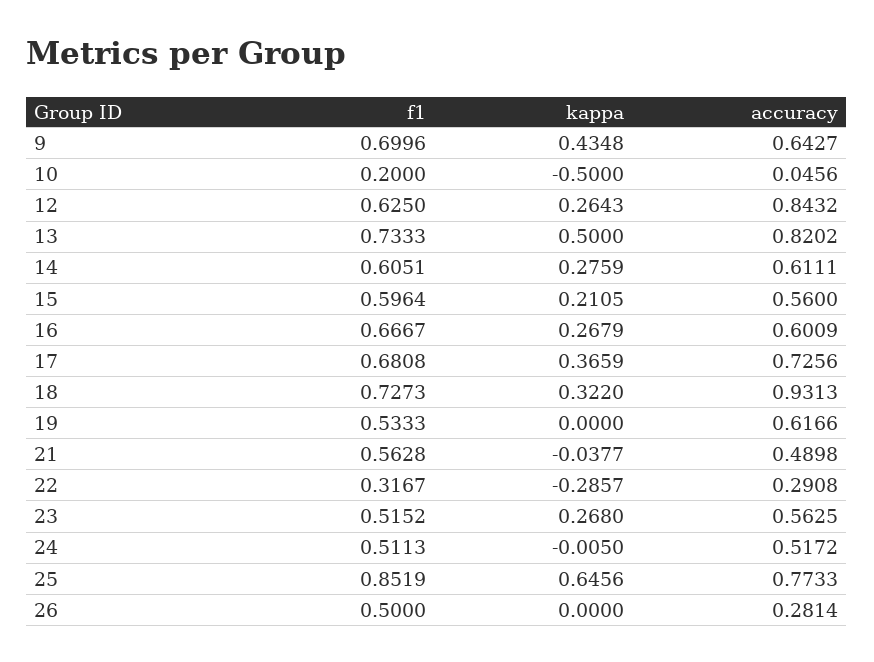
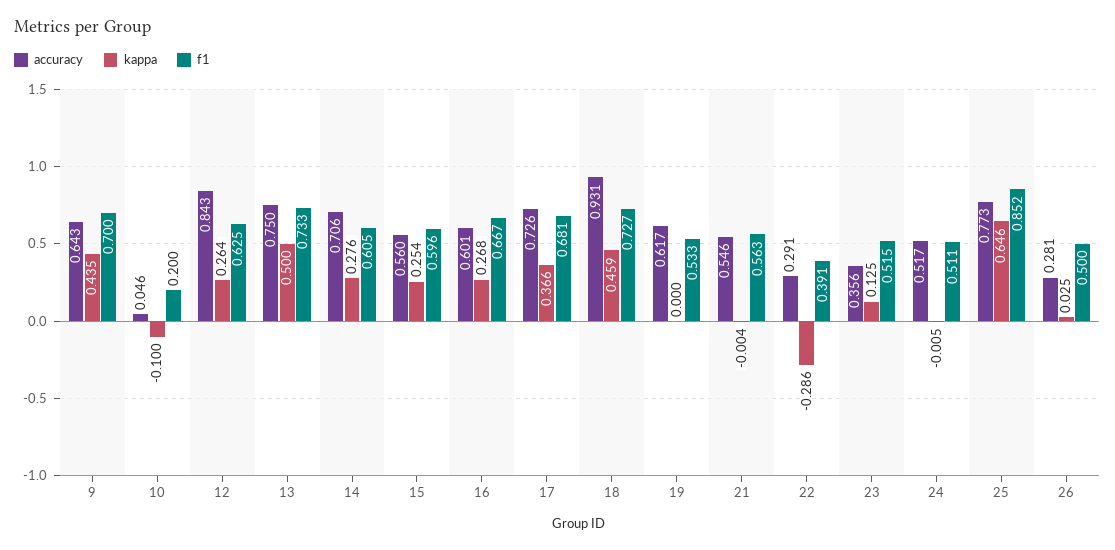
kappa, 10: -0.5 -> -0.1
accuracy, 13: 0.8202 -> 0.75
accuracy, 14: 0.6111 -> 0.706
kappa, 15: 0.2105 -> 0.254
kappa, 18: 0.322 -> 0.459
kappa, 21: -0.0377 -> -0.004
accuracy, 21: 0.4898 -> 0.546
f1, 22: 0.3167 -> 0.391
kappa, 23: 0.268 -> 0.125
accuracy, 23: 0.5625 -> 0.356
kappa, 26: 0 -> 0.025

